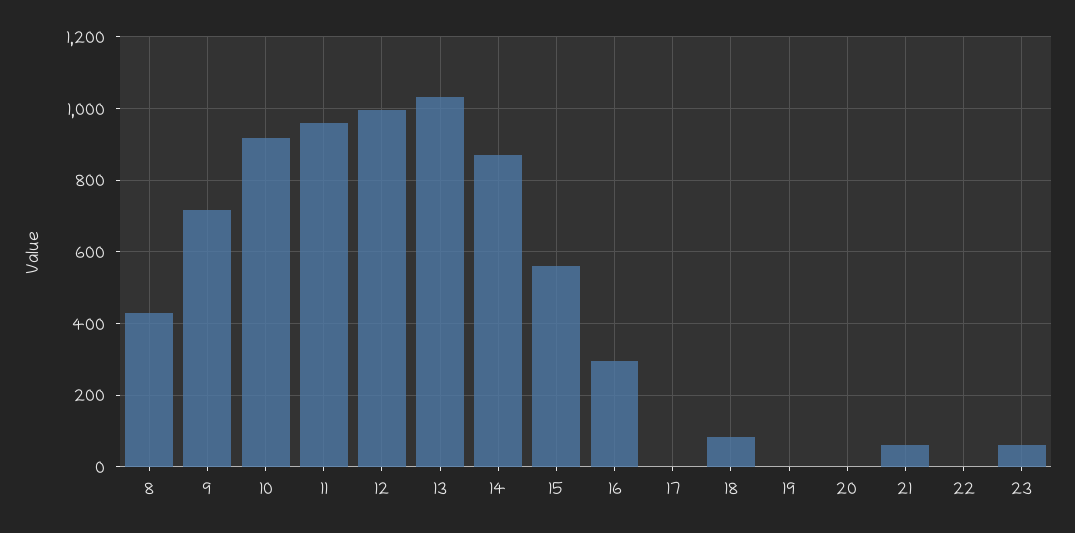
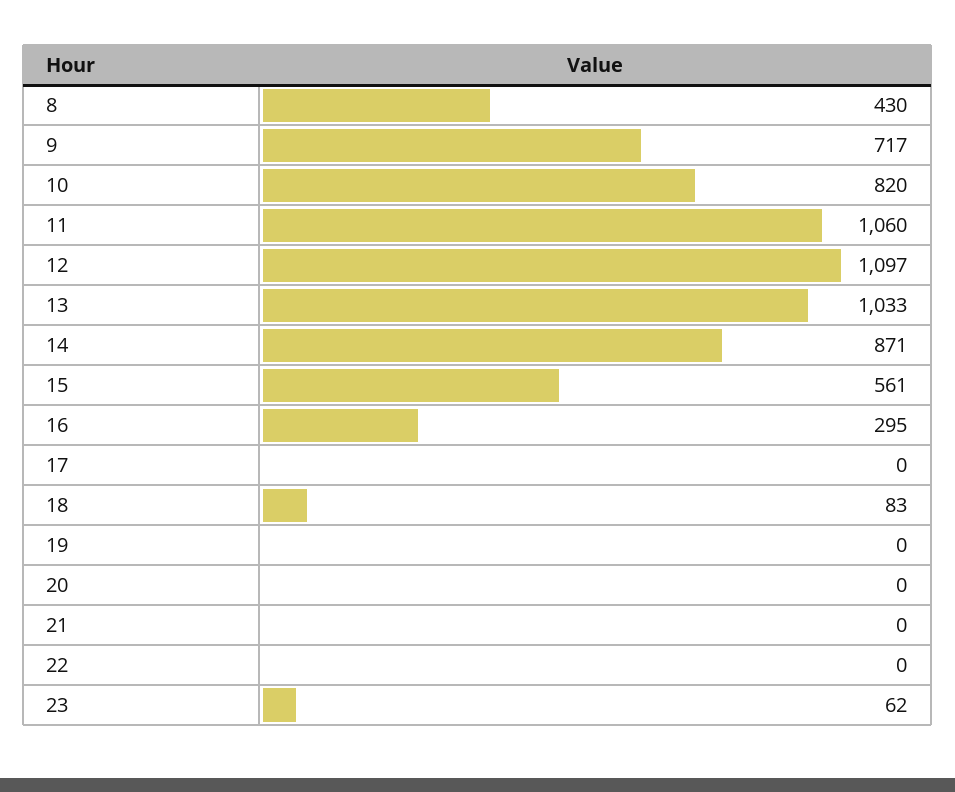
10: 920 -> 820
11: 960 -> 1060
12: 1000 -> 1097
21: 60 -> 0

